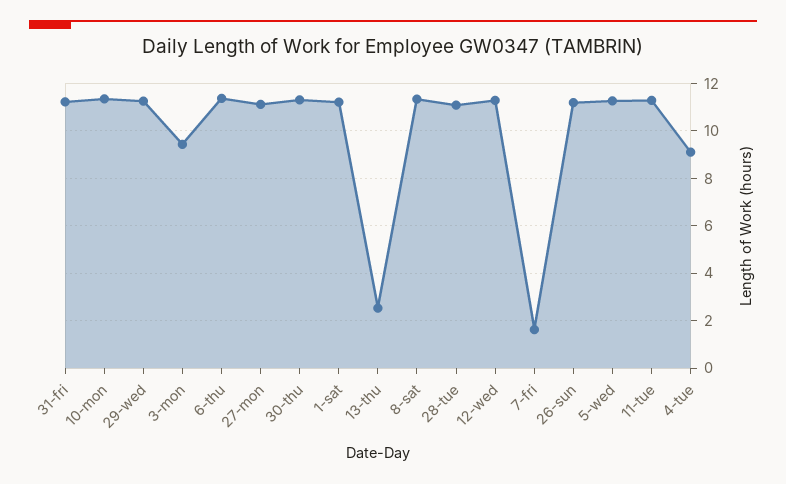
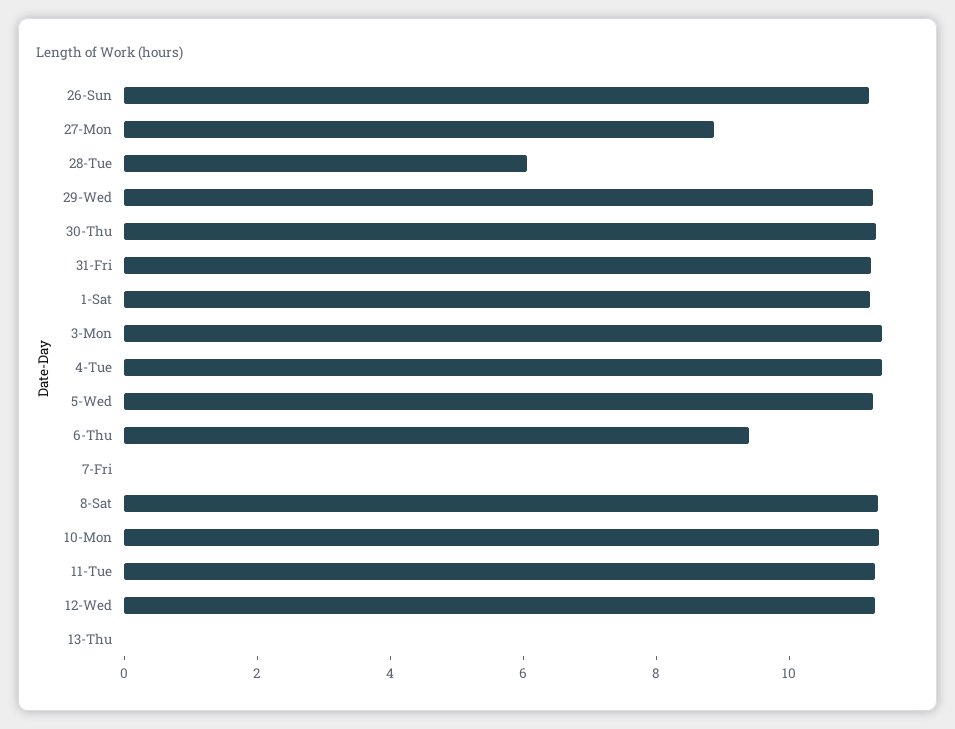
3-mon: 9.5 -> 11.5
6-thu: 11.5 -> 9.5
27-mon: 11 -> 9
13-thu: 2.5 -> 0
28-tue: 11 -> 6
7-fri: 1.5 -> 0
4-tue: 9 -> 11.5

